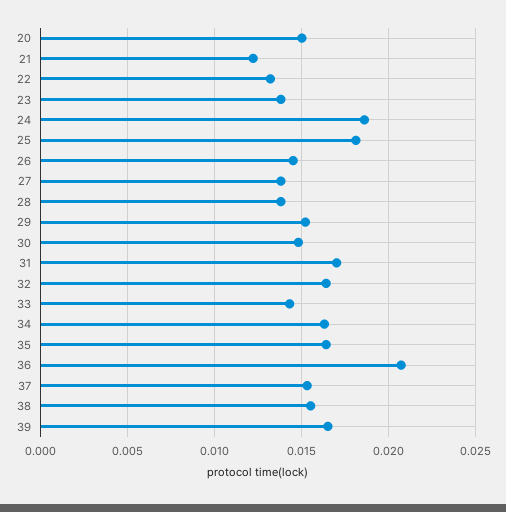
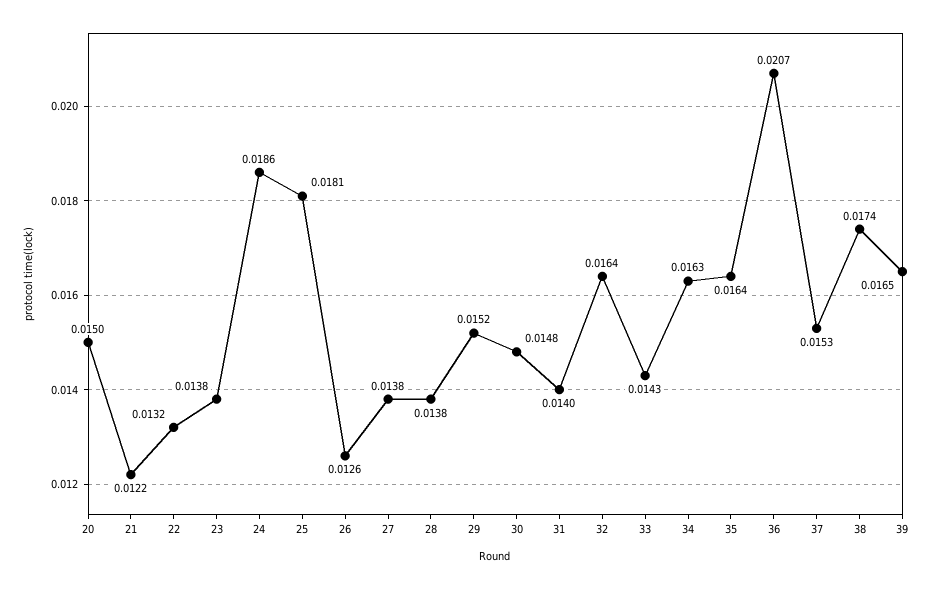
26: 0.0145 -> 0.0126
31: 0.017 -> 0.014
38: 0.0155 -> 0.0174

